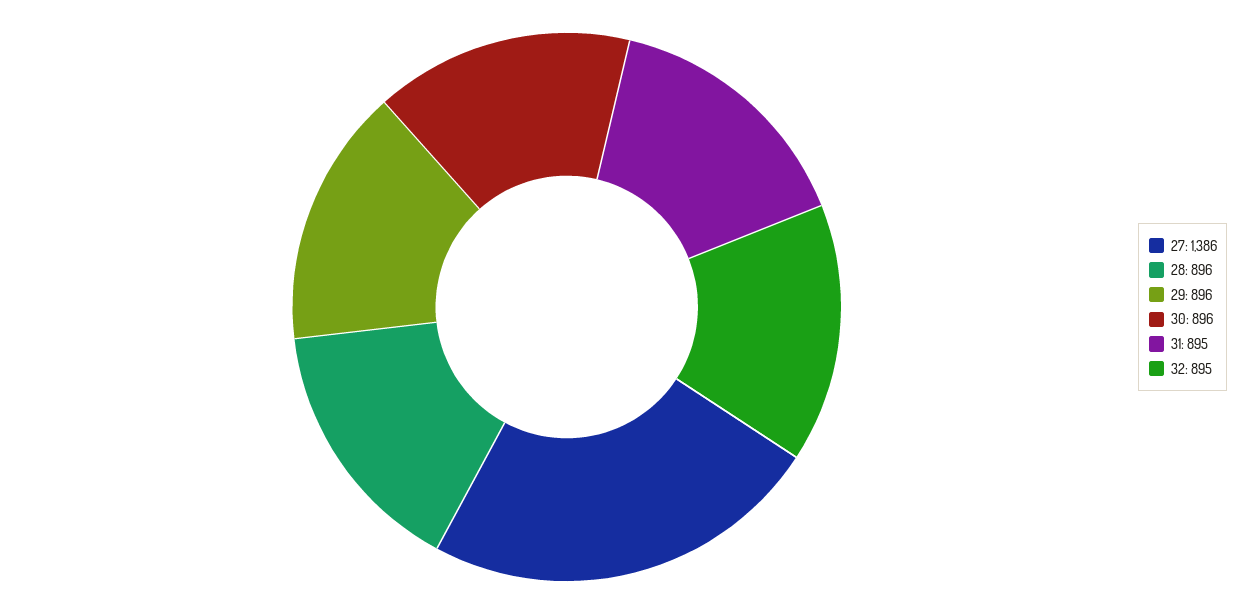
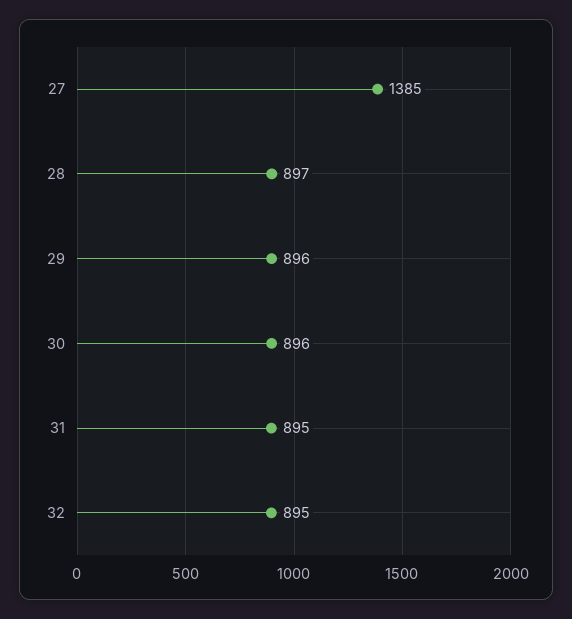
27: 1386 -> 1385
28: 896 -> 897

